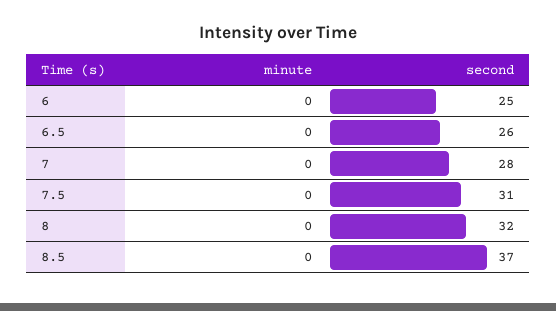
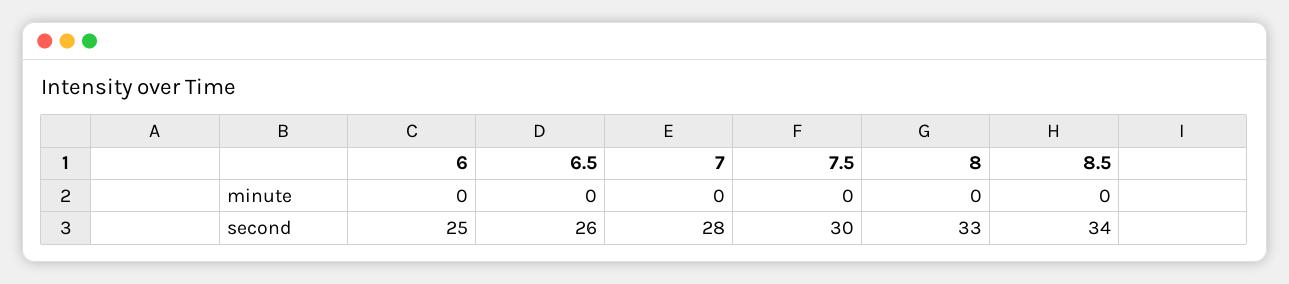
second, 7.5: 31 -> 30
second, 8: 32 -> 33
second, 8.5: 37 -> 34

